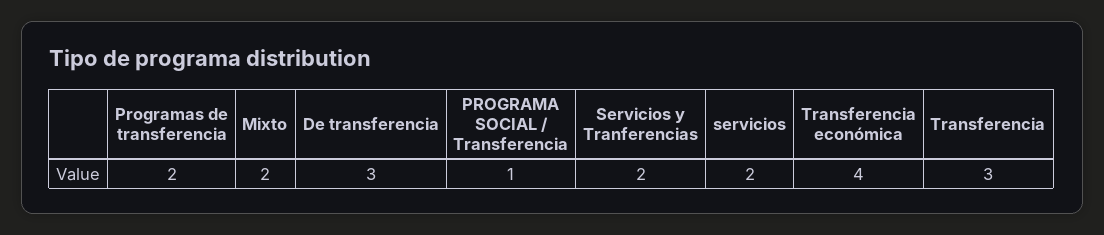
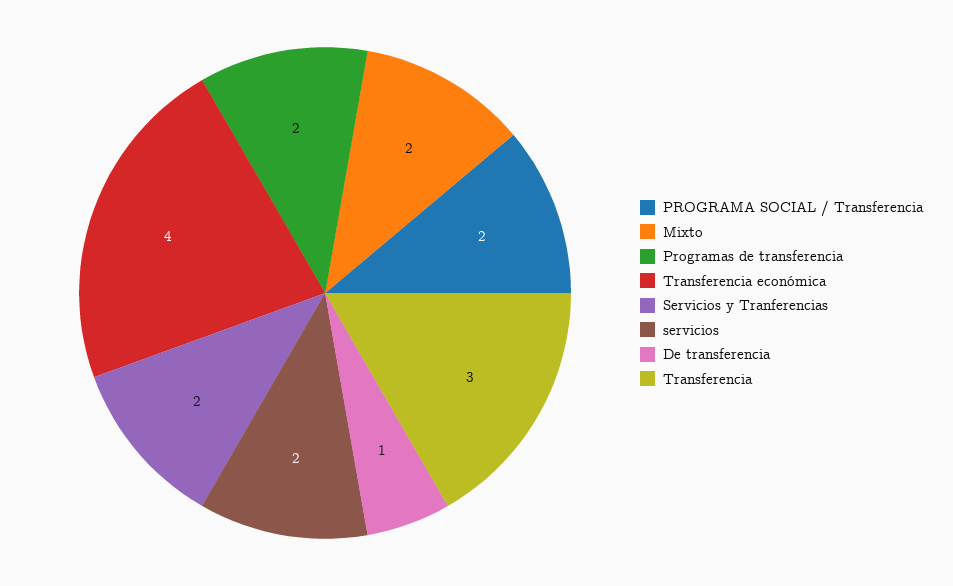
De transferencia: 3 -> 1
PROGRAMA SOCIAL / Transferencia: 1 -> 2

